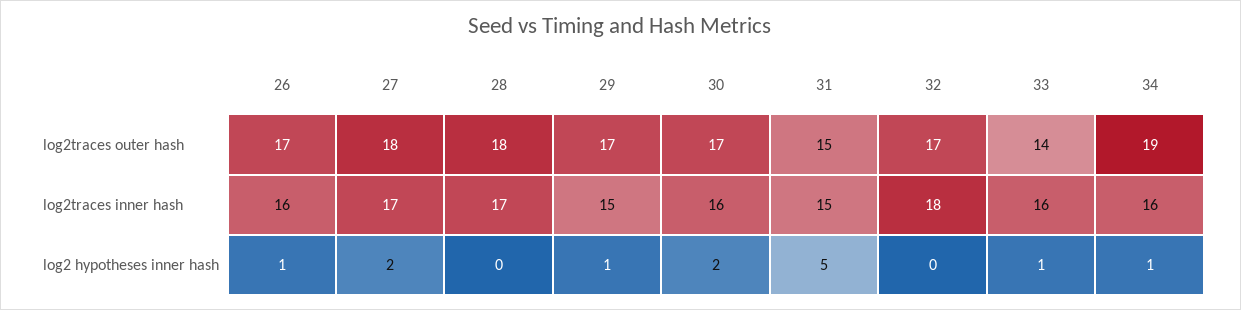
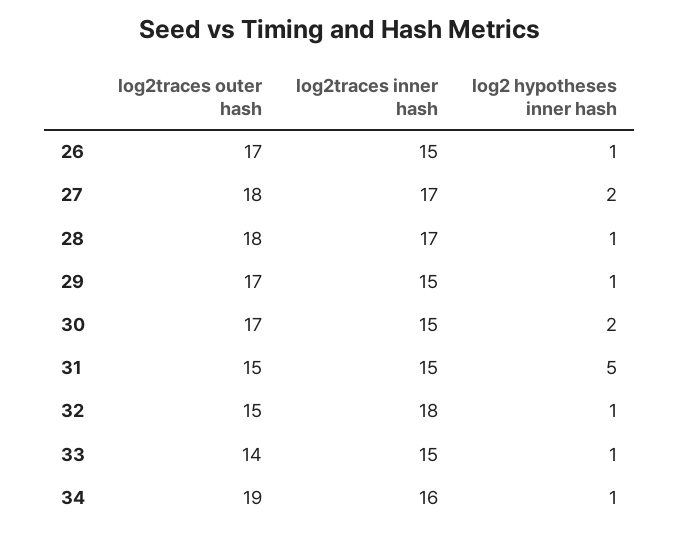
32, log2traces outer hash: 17 -> 15
26, log2traces inner hash: 16 -> 15
30, log2traces inner hash: 16 -> 15
33, log2traces inner hash: 16 -> 15
28, log2 hypotheses inner hash: 0 -> 1
32, log2 hypotheses inner hash: 0 -> 1

